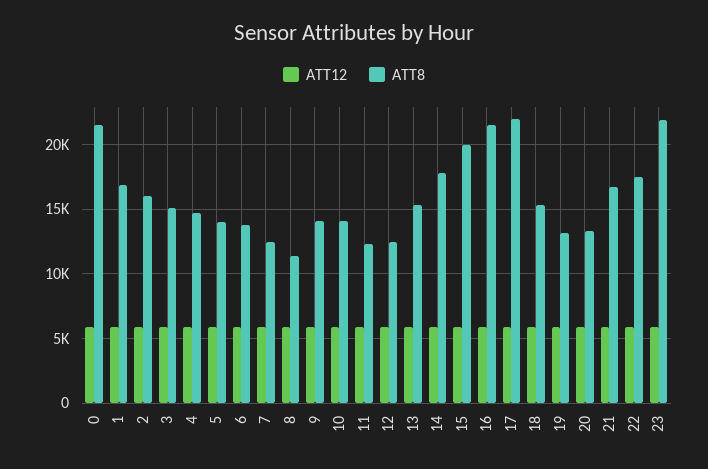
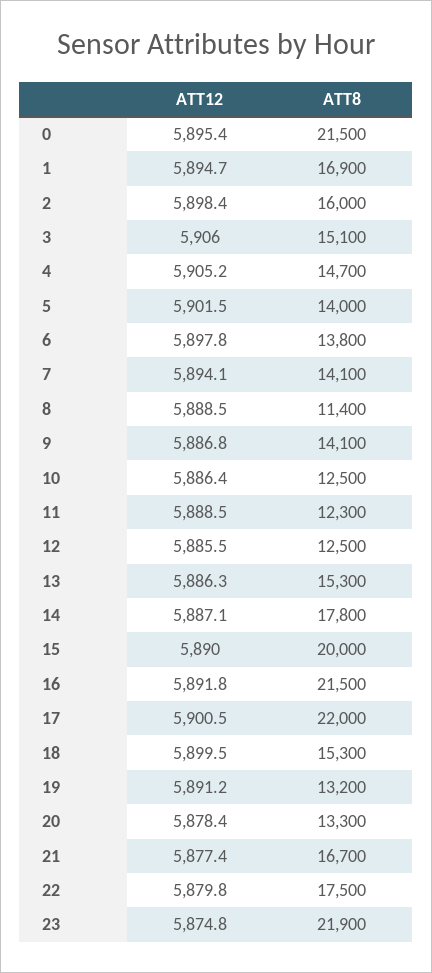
ATT8, 7: 12500 -> 14100
ATT8, 10: 14000 -> 12500

